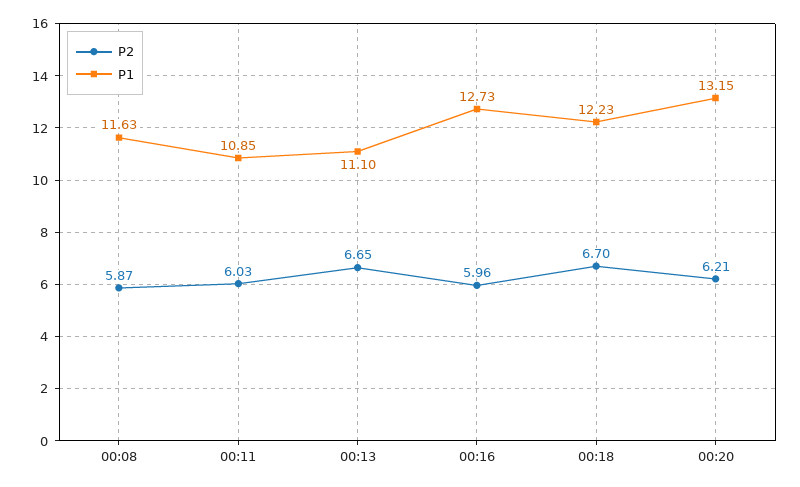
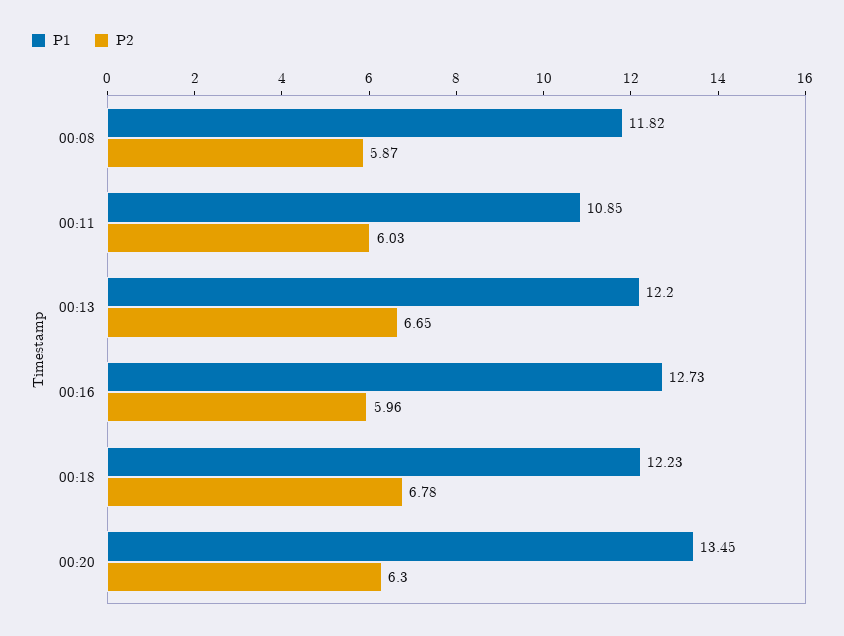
P1, 00:08: 11.63 -> 11.82
P1, 00:13: 11.1 -> 12.2
P2, 00:18: 6.7 -> 6.78
P2, 00:20: 6.21 -> 6.3
P1, 00:20: 13.15 -> 13.45

